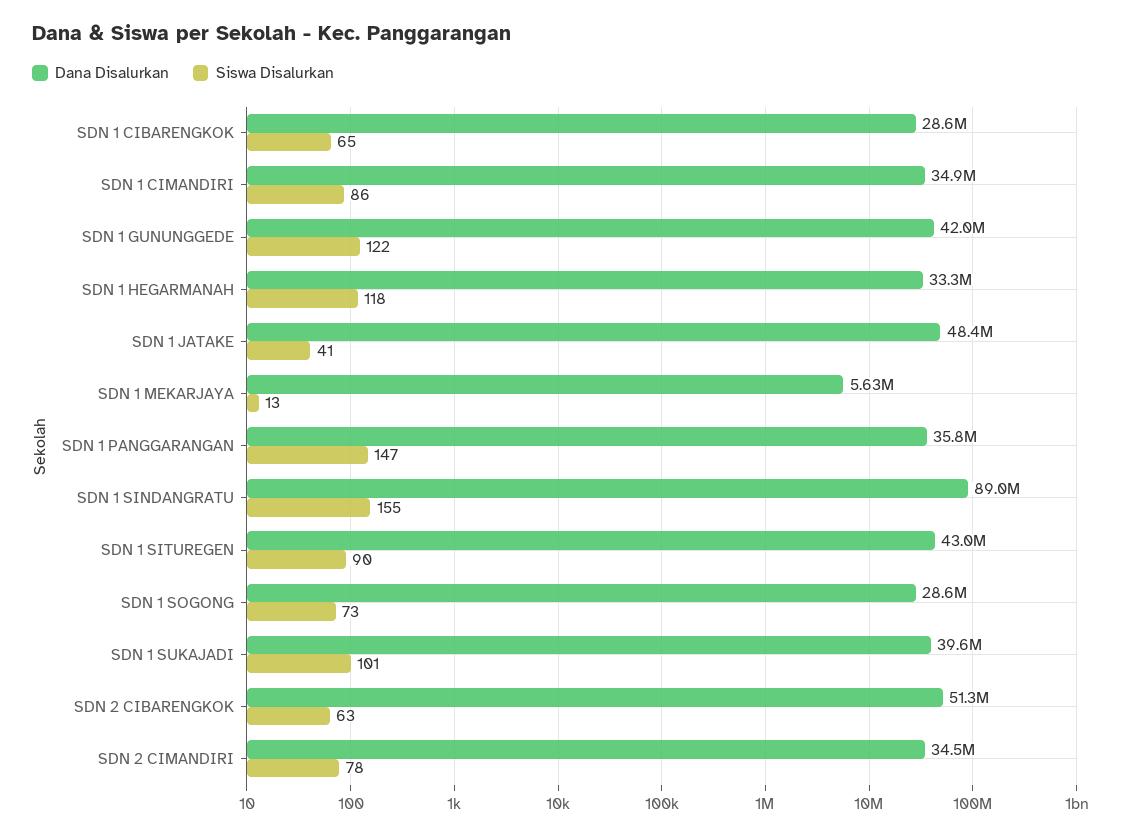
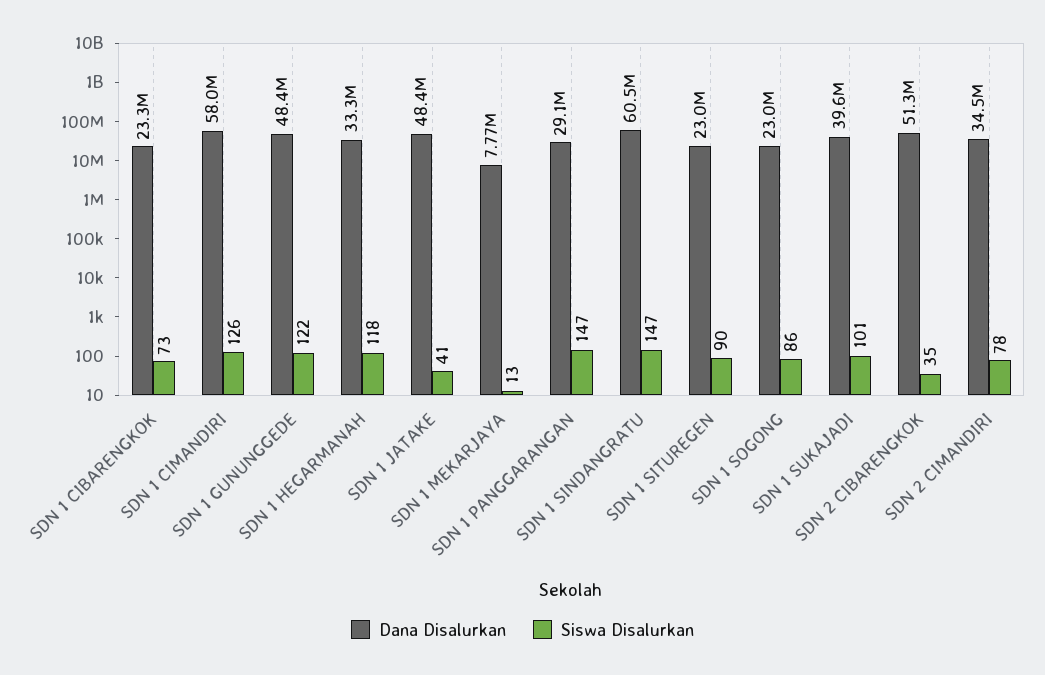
Dana Disalurkan, SDN 1 CIBARENGKOK: 28600000 -> 23300000
Siswa Disalurkan, SDN 1 CIBARENGKOK: 65 -> 73
Dana Disalurkan, SDN 1 CIMANDIRI: 34900000 -> 58000000
Siswa Disalurkan, SDN 1 CIMANDIRI: 86 -> 126
Dana Disalurkan, SDN 1 GUNUNGGEDE: 42000000 -> 48400000
Dana Disalurkan, SDN 1 MEKARJAYA: 5630000 -> 7770000
Dana Disalurkan, SDN 1 PANGGARANGAN: 35800000 -> 29100000
Dana Disalurkan, SDN 1 SINDANGRATU: 89000000 -> 60500000
Siswa Disalurkan, SDN 1 SINDANGRATU: 155 -> 147
Dana Disalurkan, SDN 1 SITUREGEN: 43000000 -> 23000000
Dana Disalurkan, SDN 1 SOGONG: 28600000 -> 23000000
Siswa Disalurkan, SDN 1 SOGONG: 73 -> 86
Siswa Disalurkan, SDN 2 CIBARENGKOK: 63 -> 35

